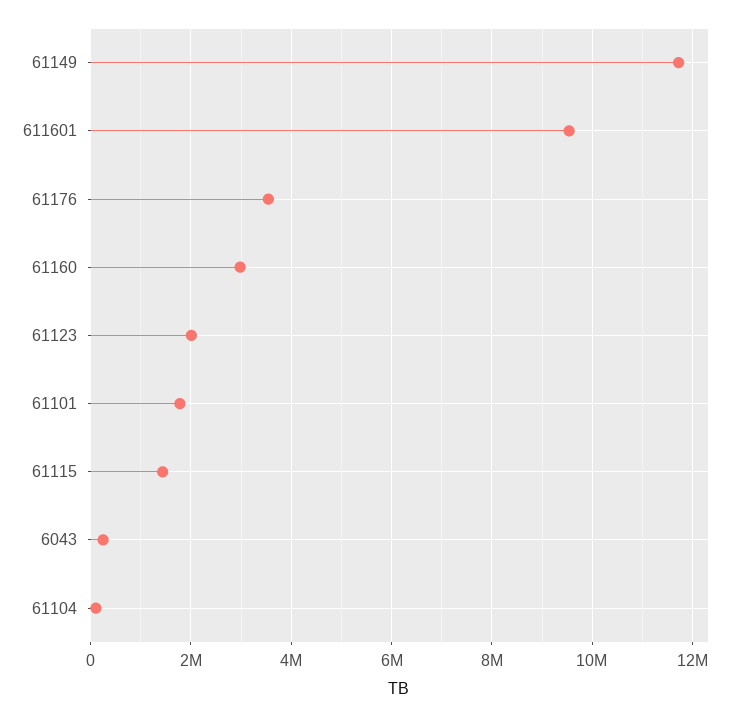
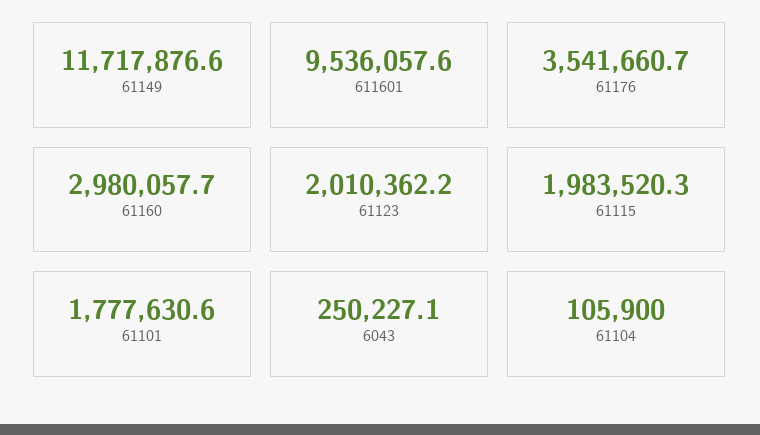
61115: 1400000 -> 1983520.3

